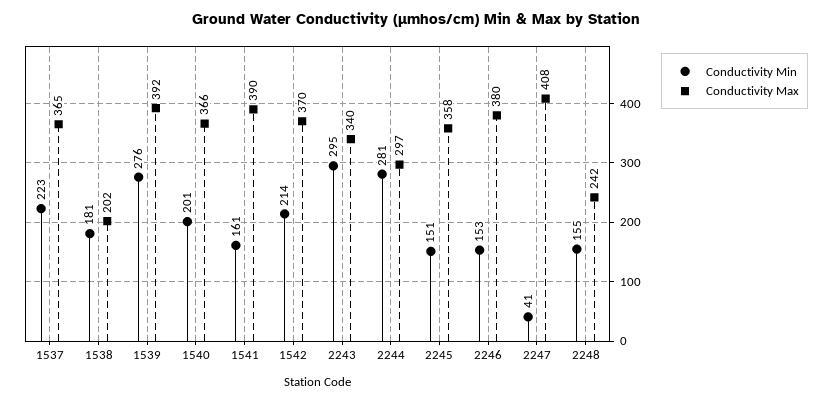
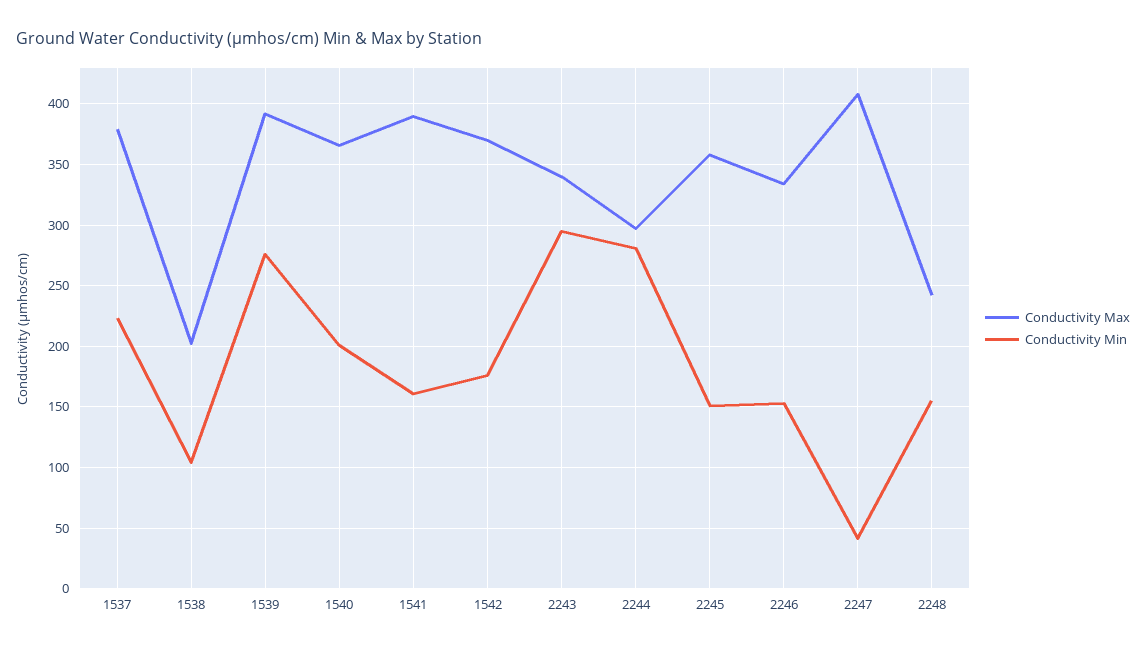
Conductivity Max, 1537: 365 -> 380
Conductivity Min, 1538: 181 -> 105
Conductivity Min, 1542: 214 -> 175
Conductivity Max, 2246: 380 -> 335

